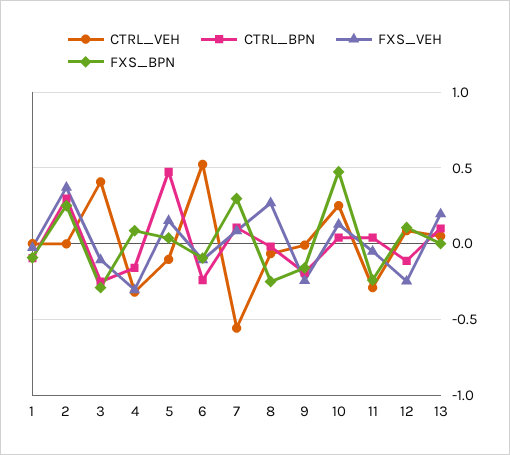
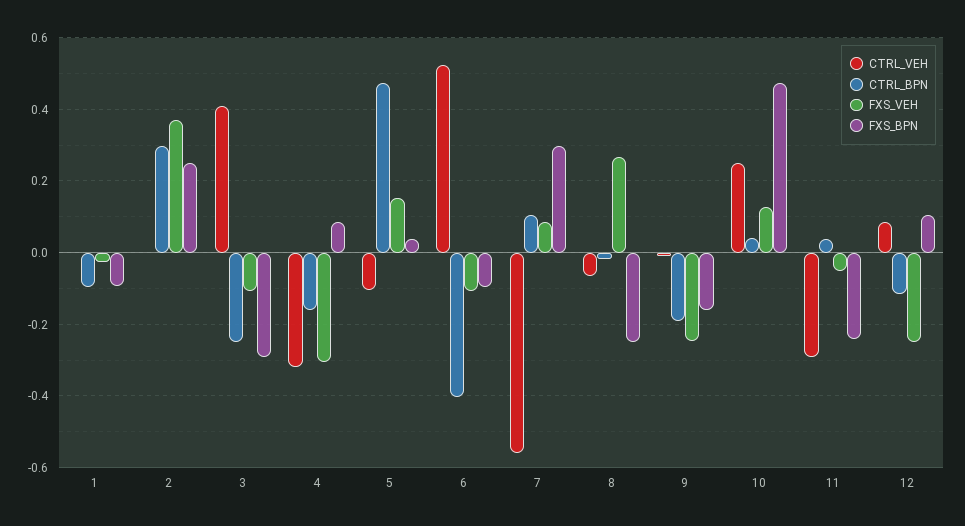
CTRL_BPN, 6: -0.25 -> -0.4
CTRL_VEH, 13: 0.05 -> none
CTRL_BPN, 13: 0.1 -> none
FXS_VEH, 13: 0.2 -> none
FXS_BPN, 13: 0 -> none

